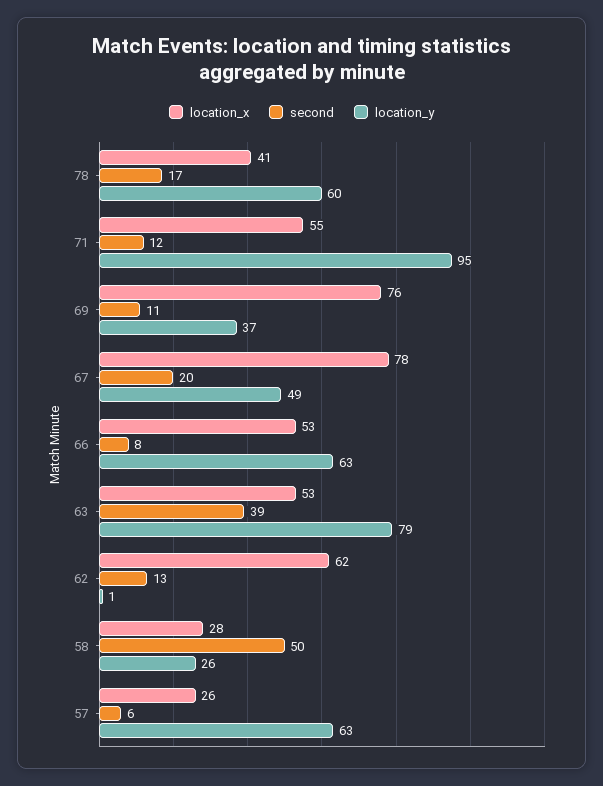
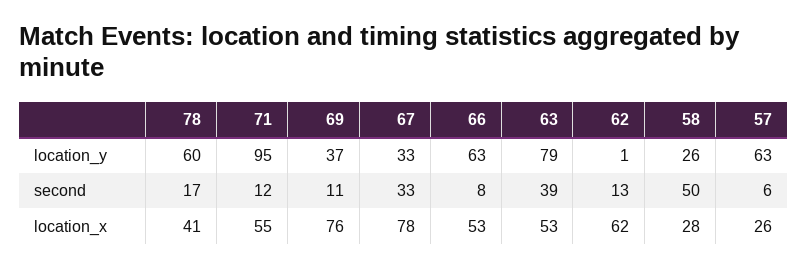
second, 67: 20 -> 33
location_y, 67: 49 -> 33

